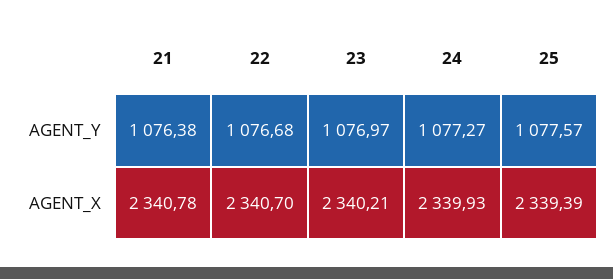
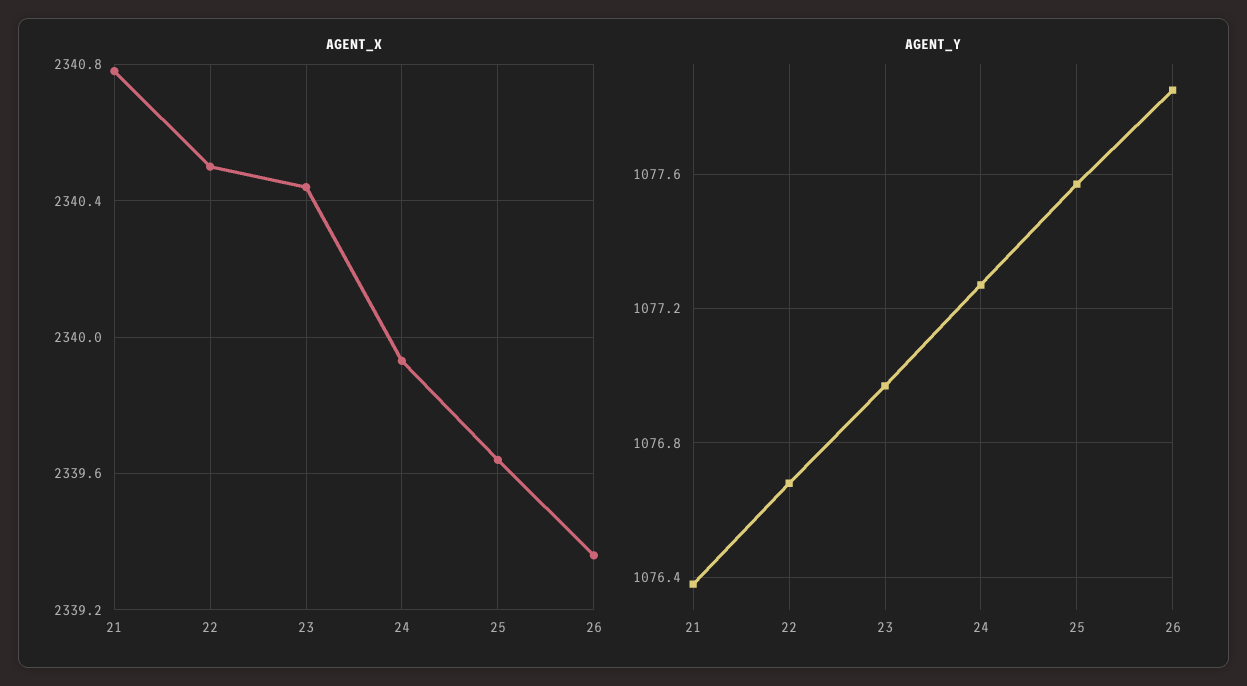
AGENT_X, 22: 2340.7 -> 2340.5
AGENT_X, 23: 2340.21 -> 2340.45
AGENT_X, 25: 2339.39 -> 2339.65
AGENT_X, 26: none -> 2339.35
AGENT_Y, 26: none -> 1077.85

